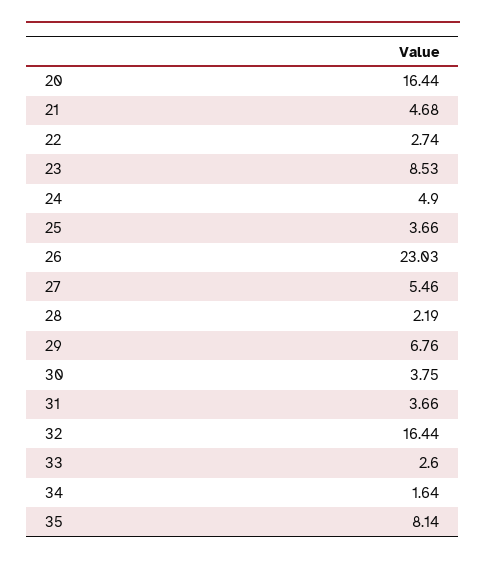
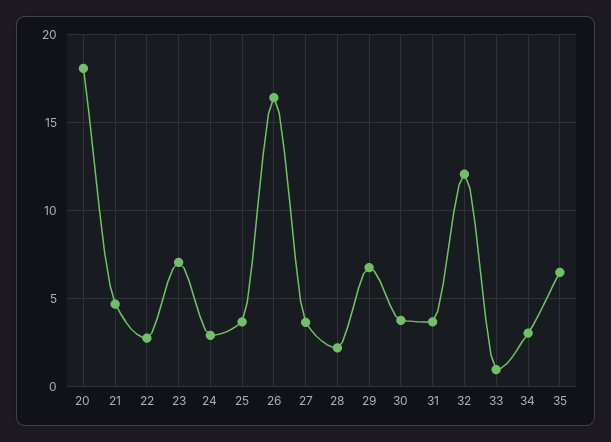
20: 16.44 -> 18
23: 8.53 -> 7
24: 4.9 -> 3
26: 23.03 -> 16.5
27: 5.46 -> 3.5
32: 16.44 -> 12
33: 2.6 -> 1
34: 1.64 -> 3
35: 8.14 -> 6.5

